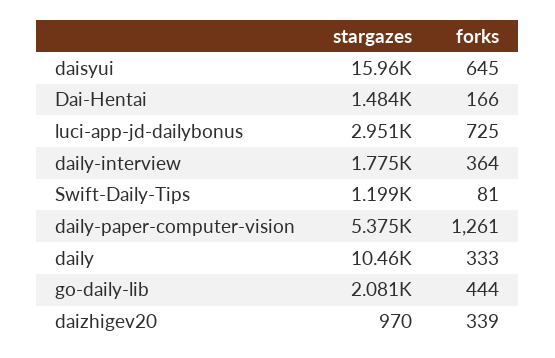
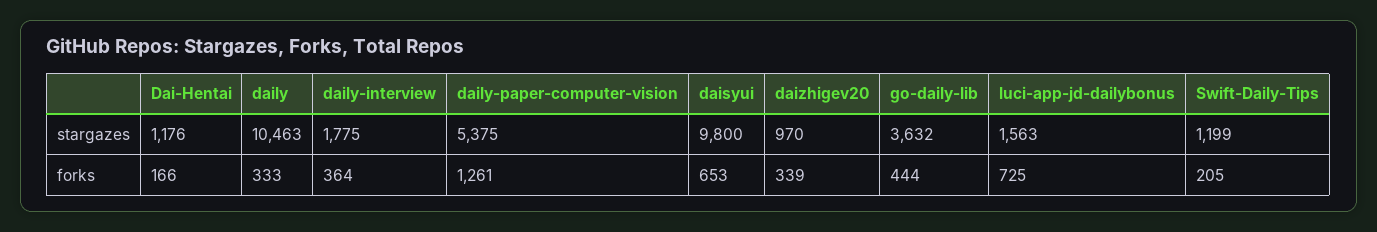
stargazes, daisyui: 15960 -> 9800
forks, daisyui: 645 -> 653
stargazes, Dai-Hentai: 1484 -> 1176
stargazes, luci-app-jd-dailybonus: 2951 -> 1563
forks, Swift-Daily-Tips: 81 -> 205
stargazes, go-daily-lib: 2081 -> 3632

